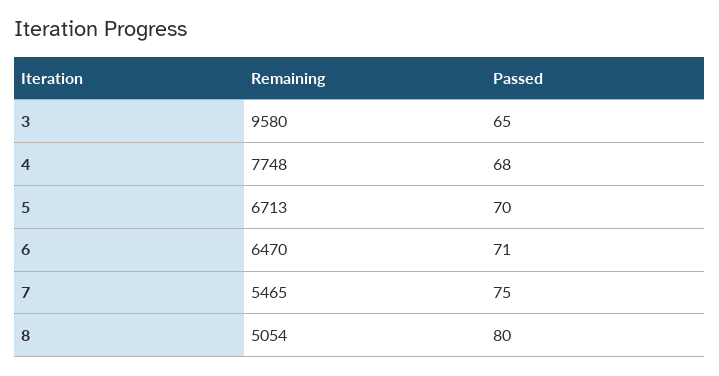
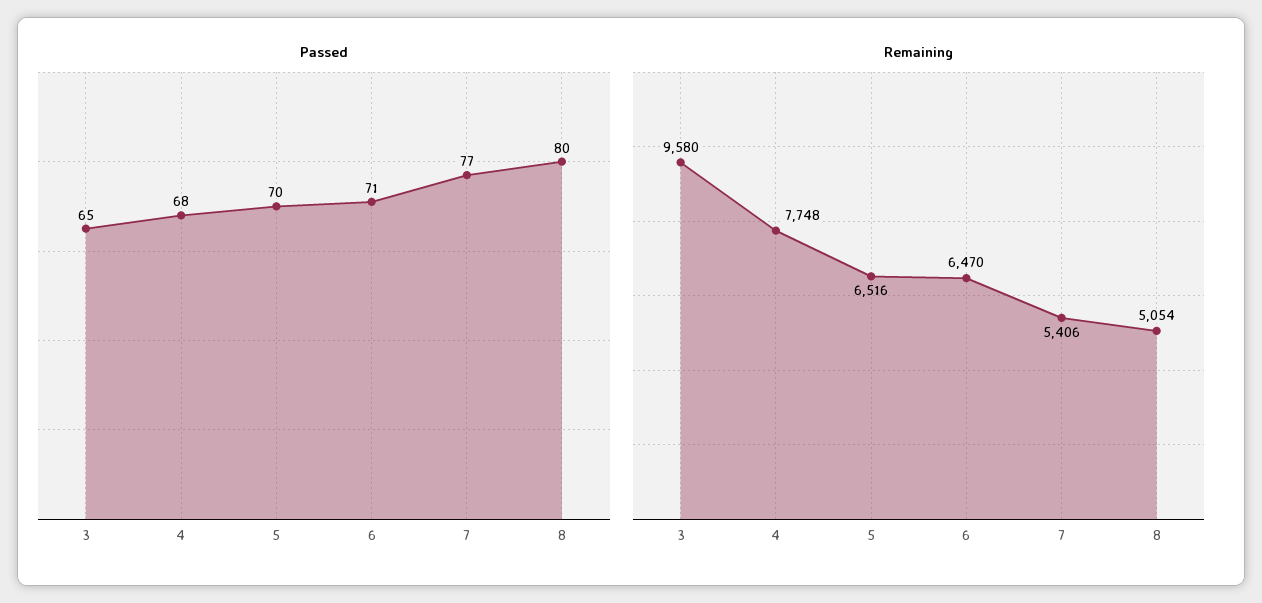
Remaining, 5: 6713 -> 6516
Remaining, 7: 5465 -> 5406
Passed, 7: 75 -> 77

